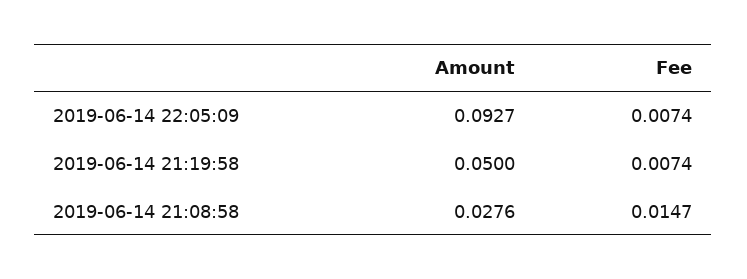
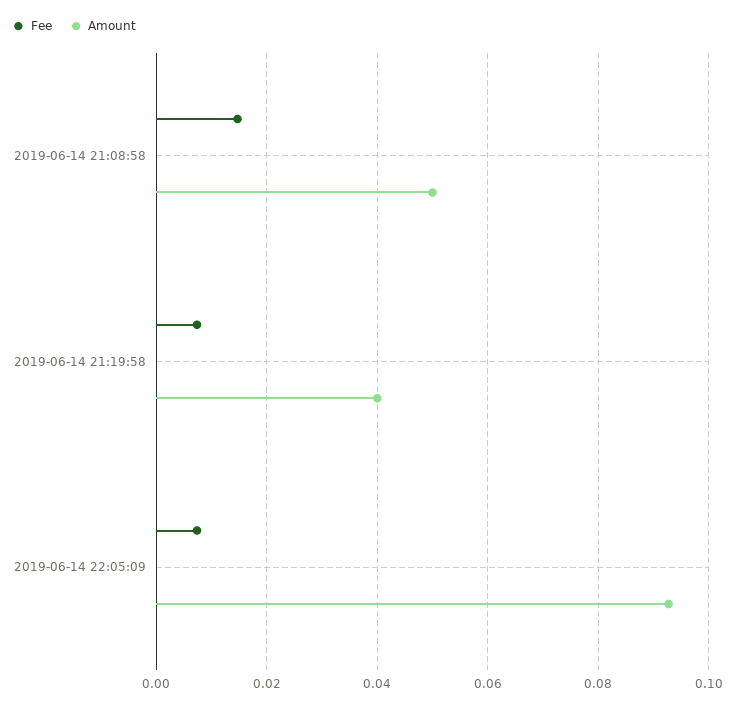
Amount, 2019-06-14 21:19:58: 0.05 -> 0.04
Amount, 2019-06-14 21:08:58: 0.0276 -> 0.05

